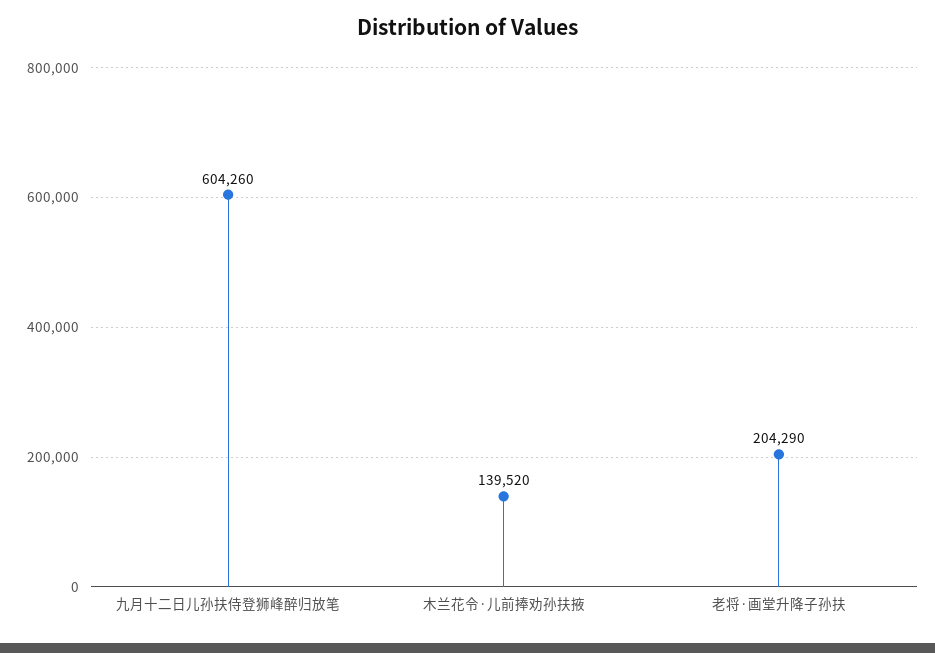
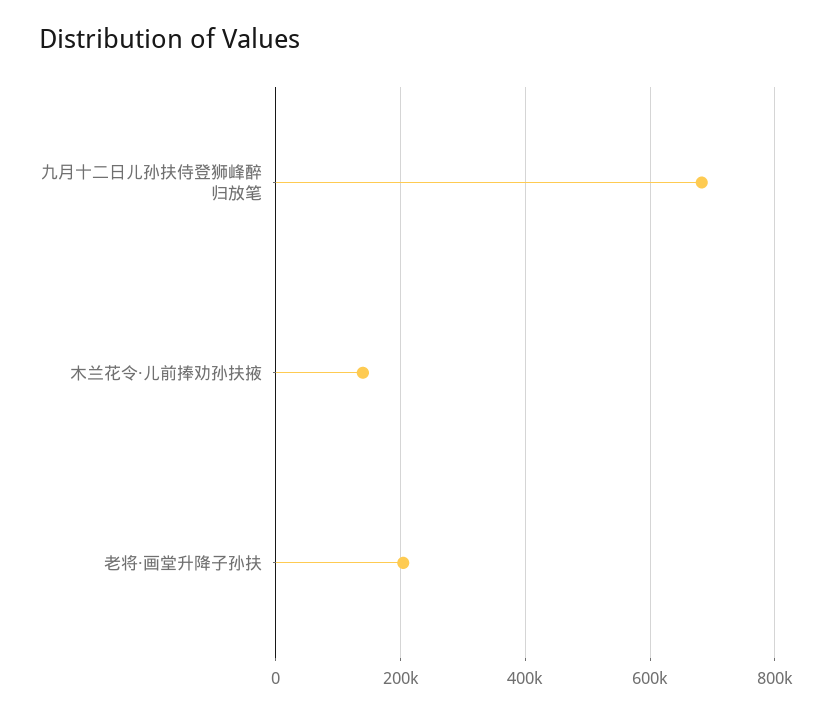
九月十二日儿孙扶侍登狮峰醉归放笔: 604260 -> 680000

